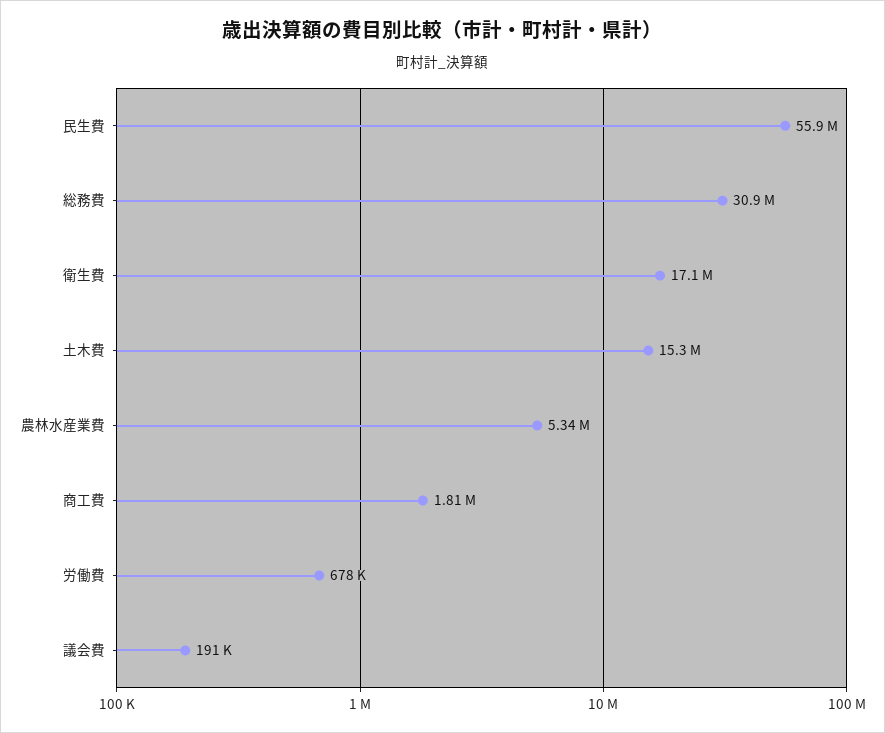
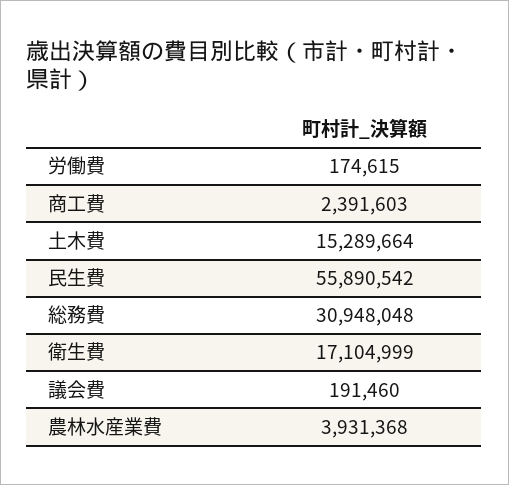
農林水産業費: 5340000 -> 3931368
商工費: 1810000 -> 2391603
労働費: 678000 -> 174615

